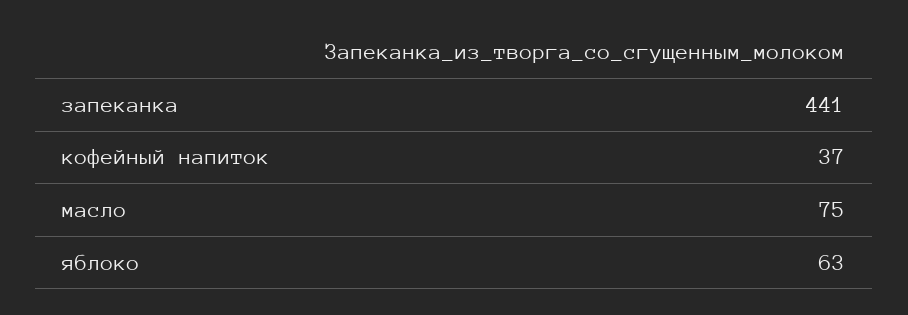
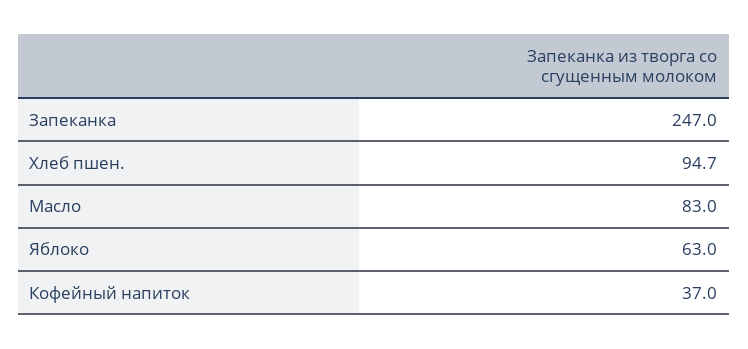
запеканка: 441 -> 247
масло: 75 -> 83
Хлеб пшен.: none -> 94.7

